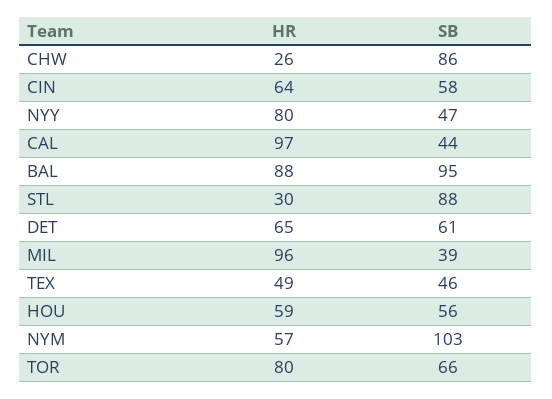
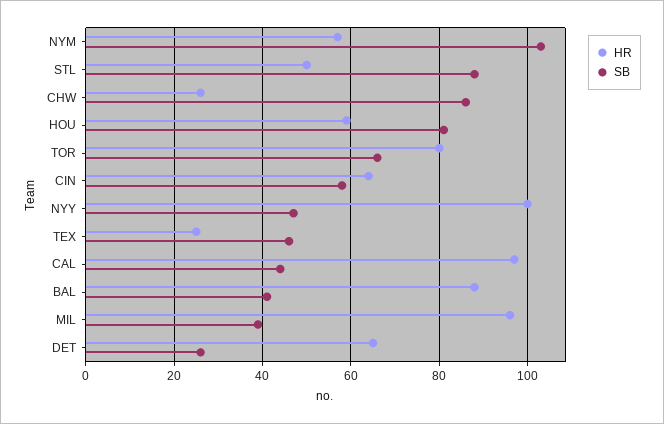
HR, NYY: 80 -> 100
SB, BAL: 95 -> 40
HR, STL: 30 -> 50
SB, DET: 61 -> 25
HR, TEX: 49 -> 25
SB, HOU: 56 -> 80

